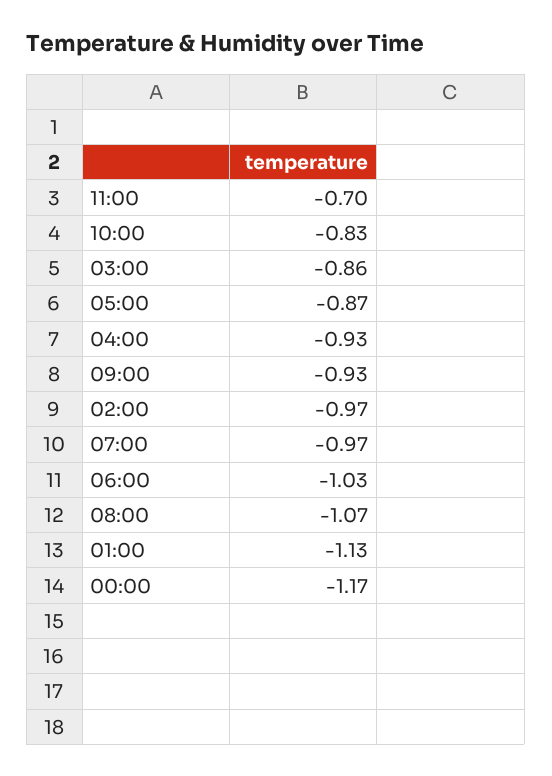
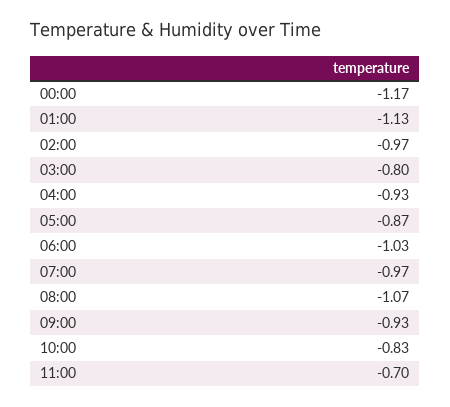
03:00: -0.86 -> -0.8

